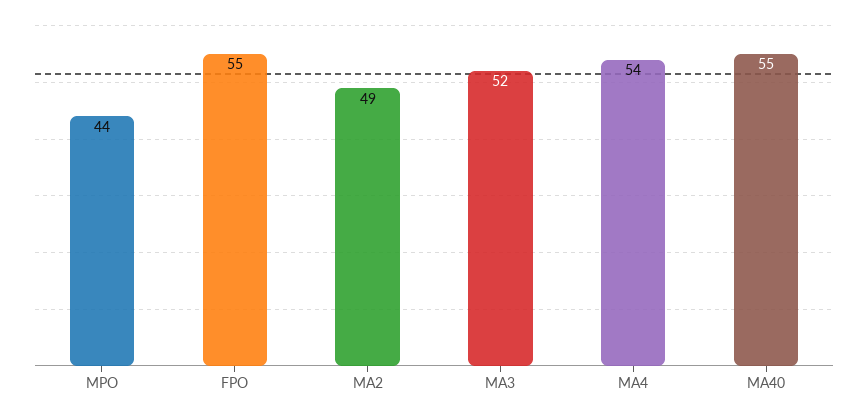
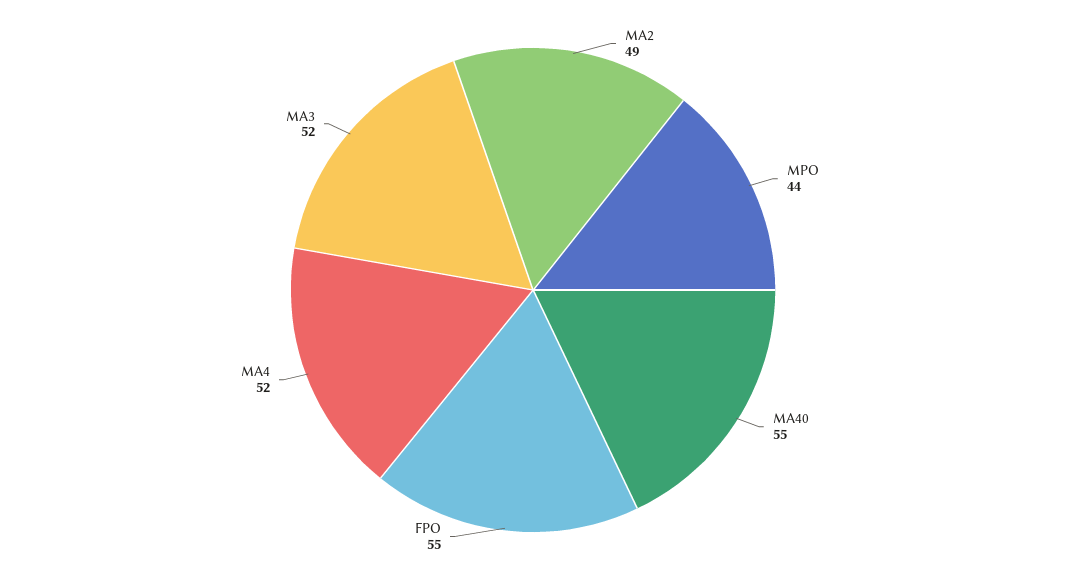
MA4: 54 -> 52

